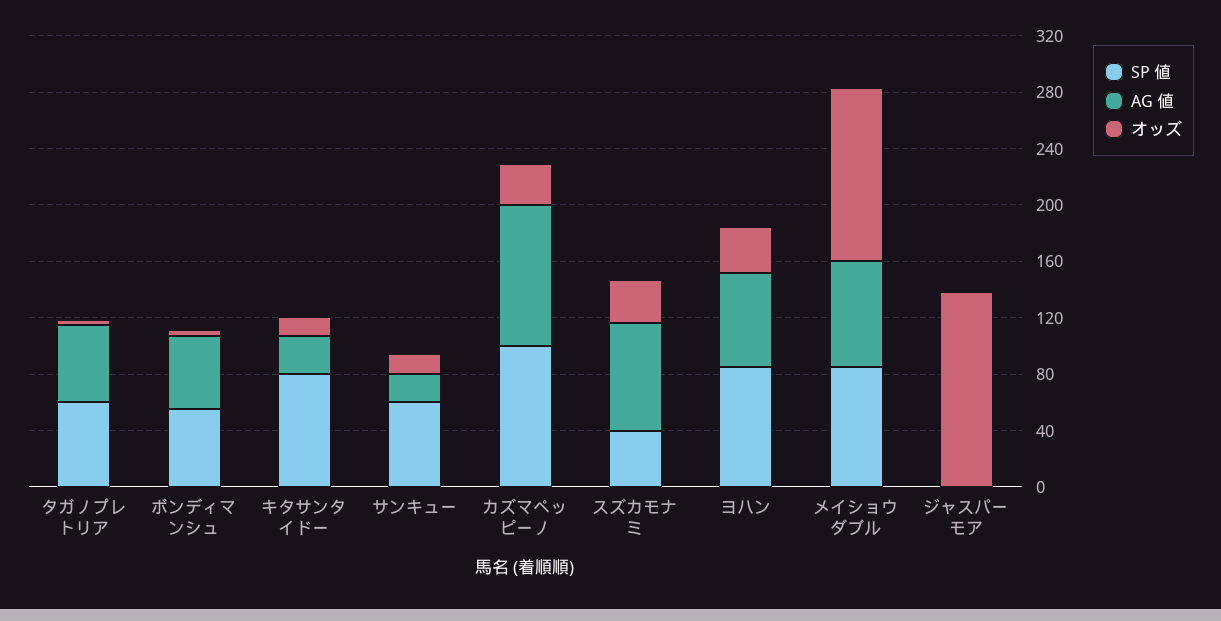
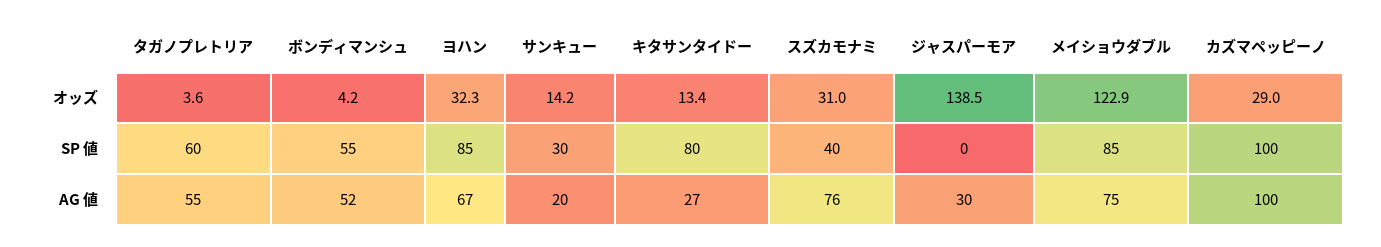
SP 値, サンキュー: 60 -> 30
AG 値, ジャスパーモア: 0 -> 30

